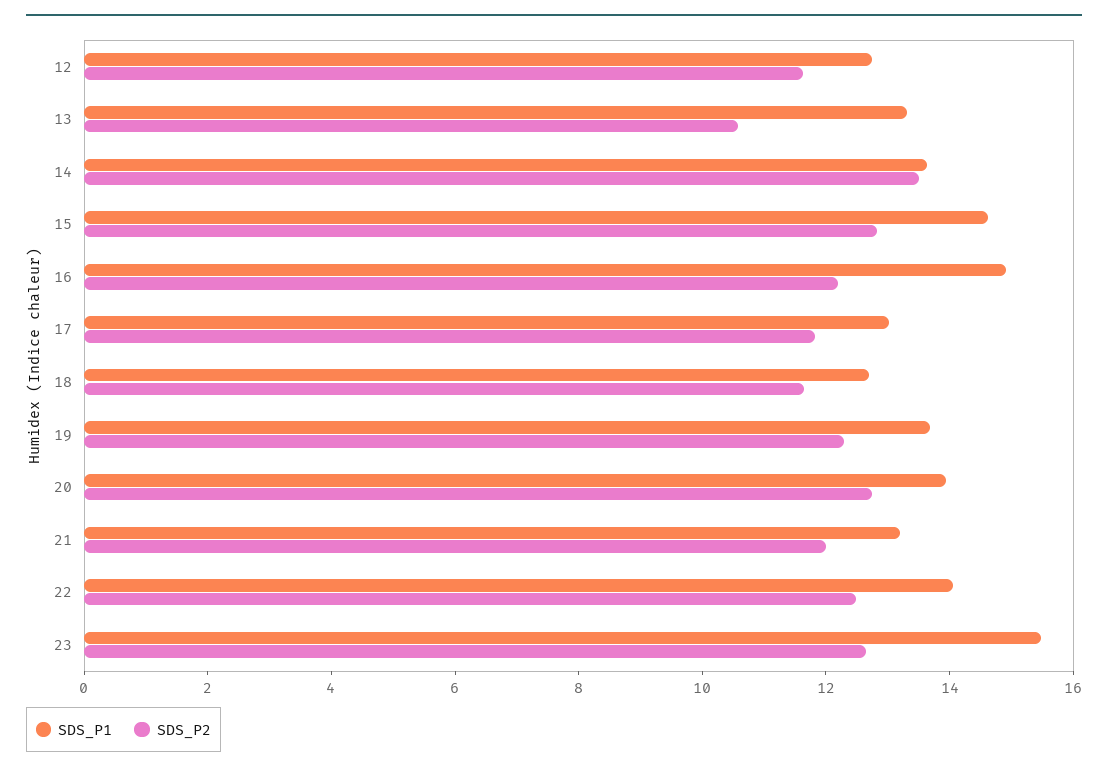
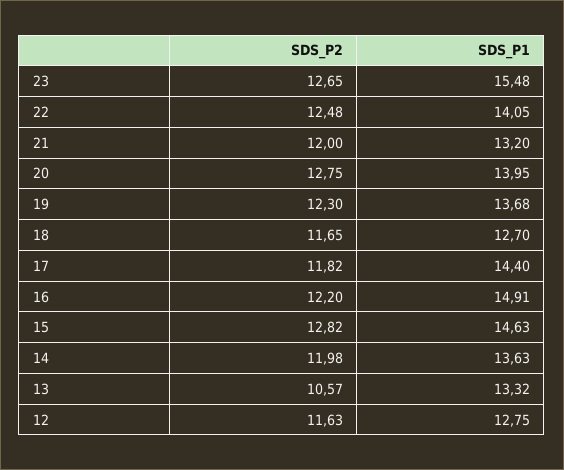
SDS_P2, 14: 13.5 -> 11.98
SDS_P1, 17: 13 -> 14.4

